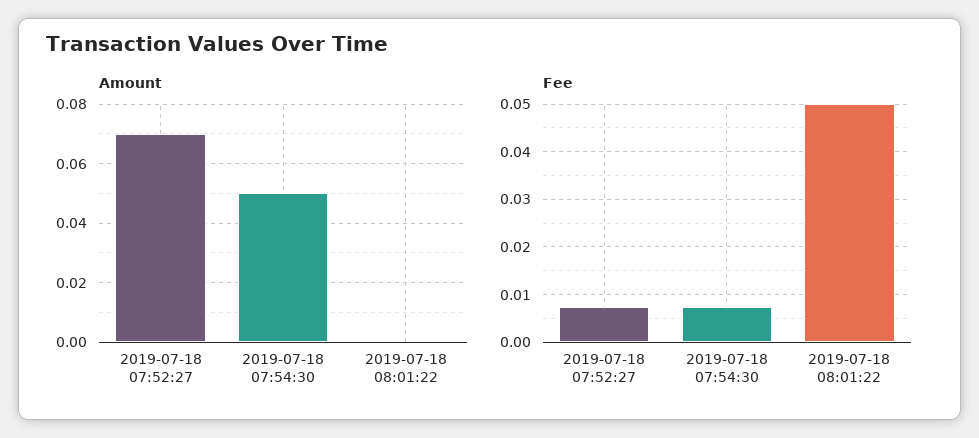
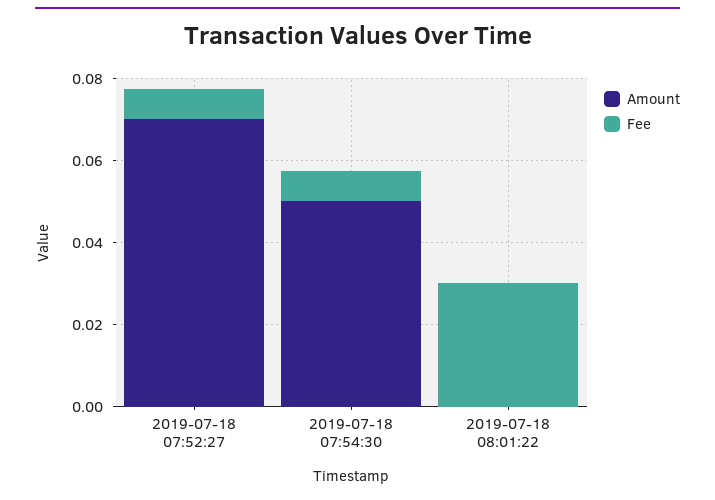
Fee, 2019-07-18 08:01:22: 0.05 -> 0.03

